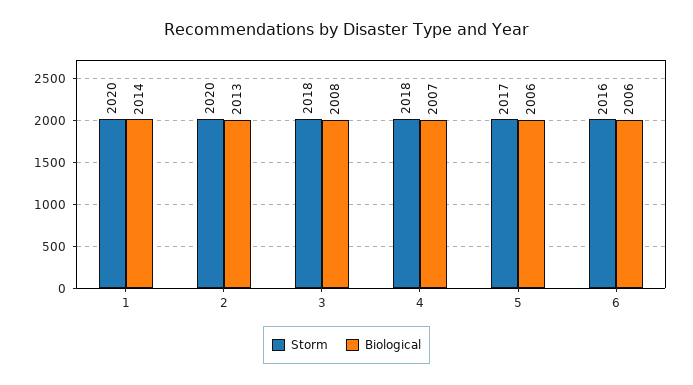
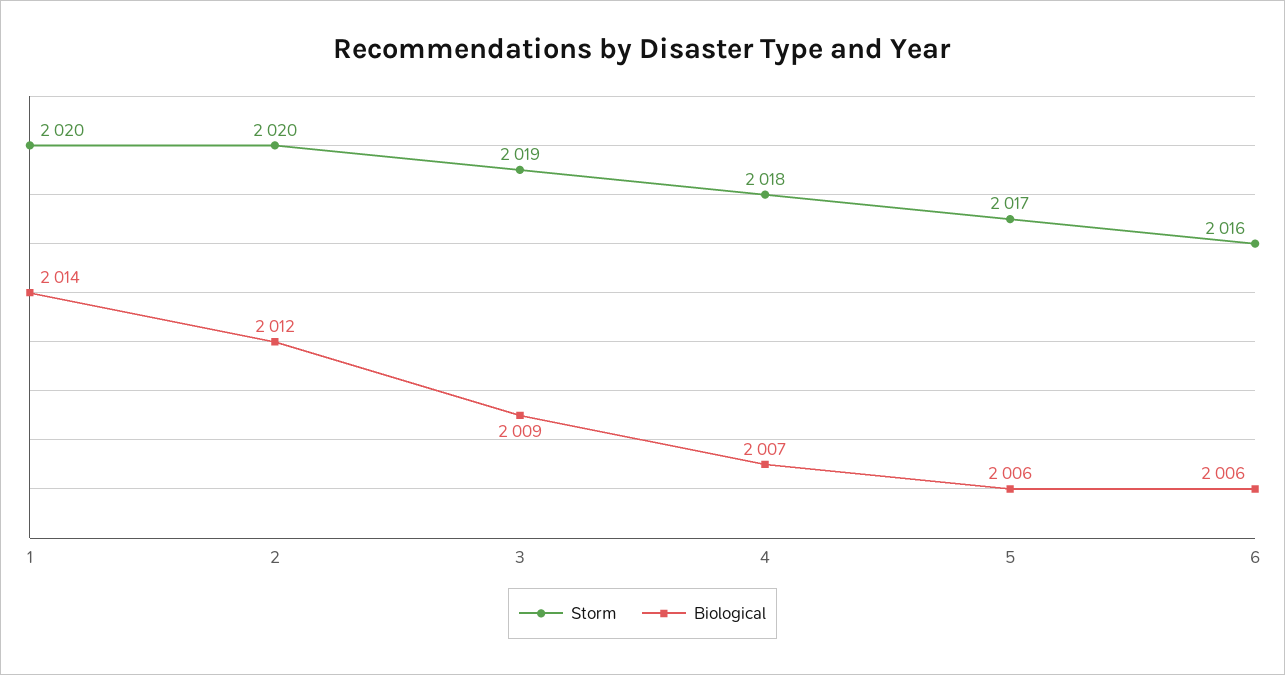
Biological, 2: 2013 -> 2012
Storm, 3: 2018 -> 2019
Biological, 3: 2008 -> 2009

